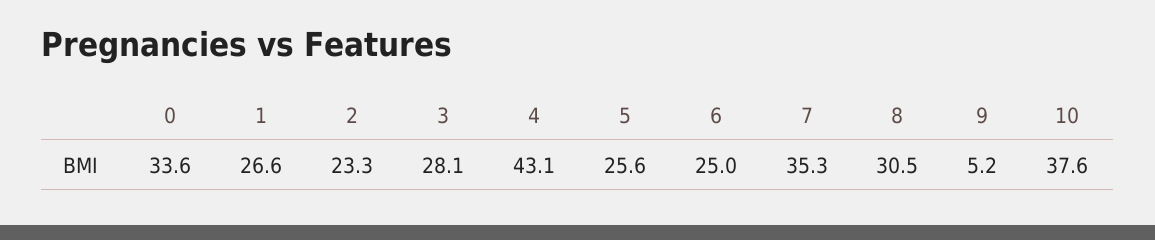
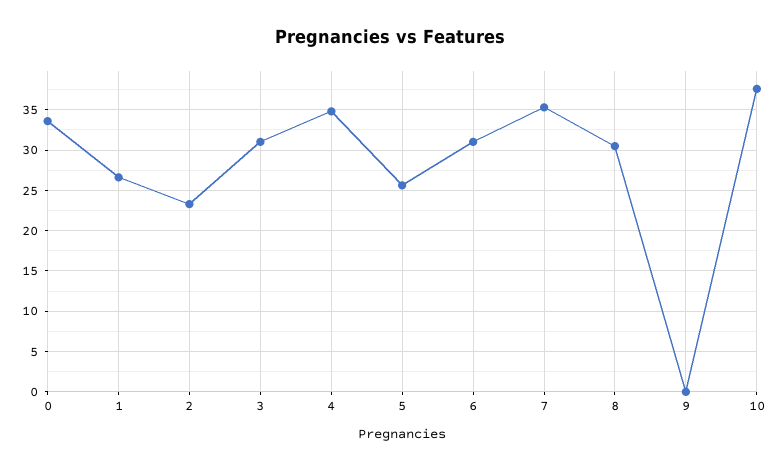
3: 28.1 -> 31
4: 43.1 -> 35
6: 25 -> 31
9: 5.2 -> 0

